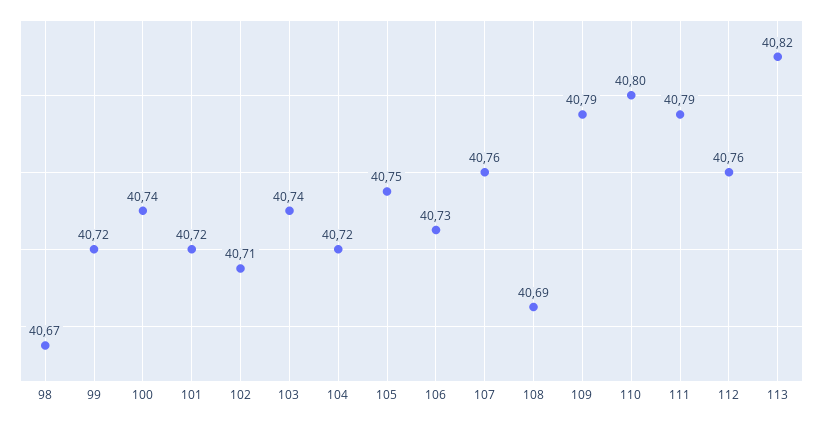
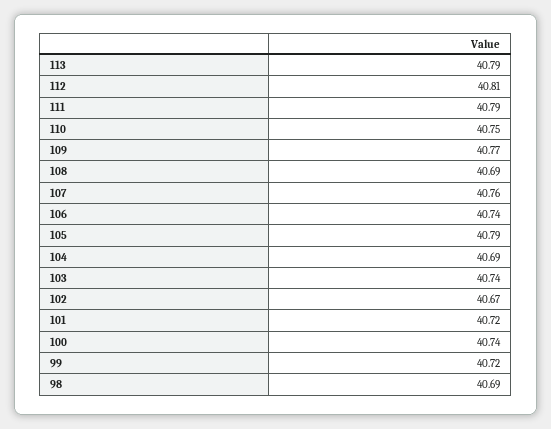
98: 40.67 -> 40.69
102: 40.71 -> 40.67
104: 40.72 -> 40.69
105: 40.75 -> 40.79
106: 40.73 -> 40.74
109: 40.79 -> 40.77
110: 40.8 -> 40.75
112: 40.76 -> 40.81
113: 40.82 -> 40.79

